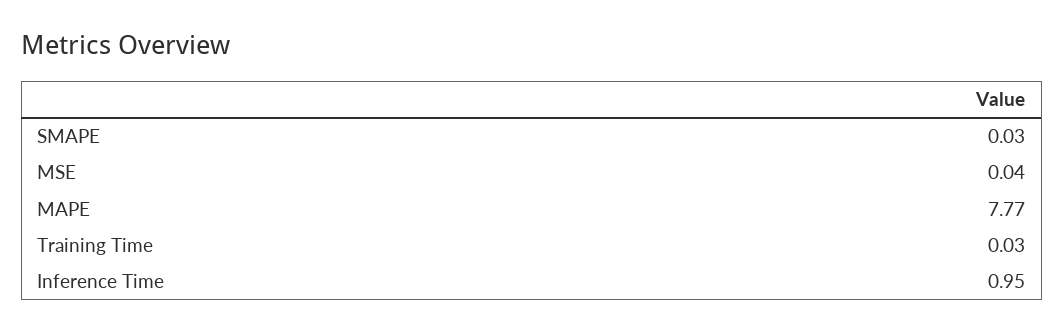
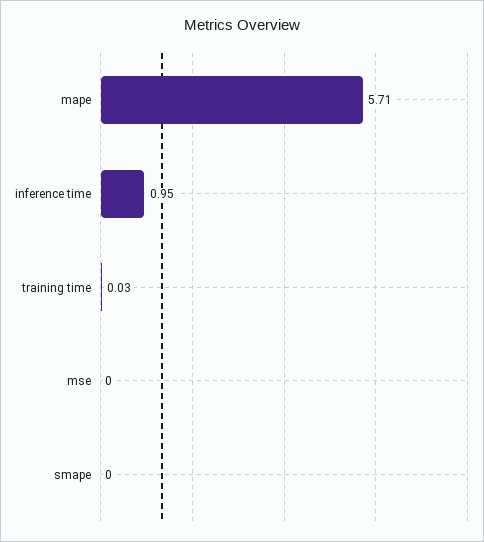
SMAPE: 0.03 -> 0
MSE: 0.04 -> 0
MAPE: 7.77 -> 5.71

